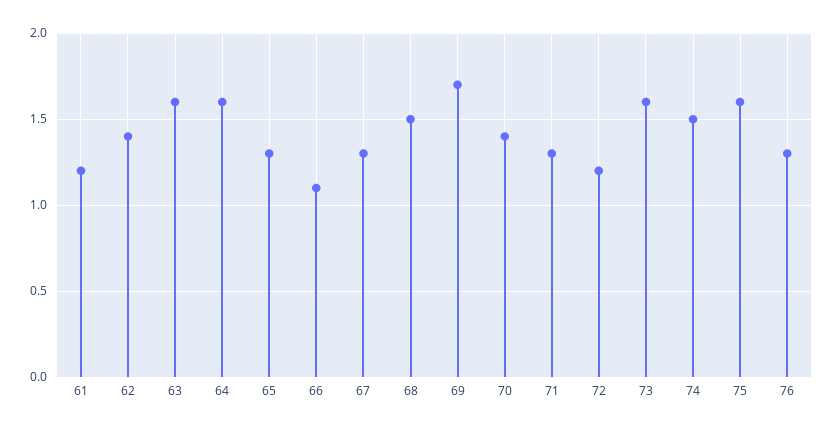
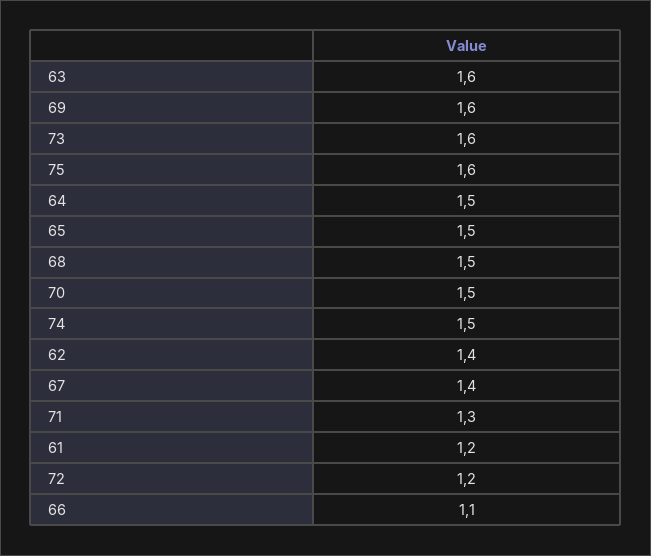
64: 1.6 -> 1.5
65: 1.3 -> 1.5
67: 1.3 -> 1.4
69: 1.7 -> 1.6
70: 1.4 -> 1.5
76: 1.3 -> none

